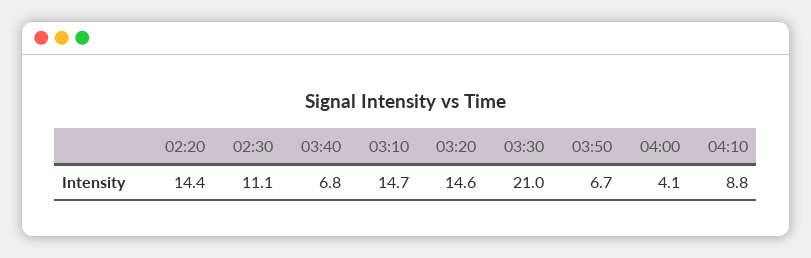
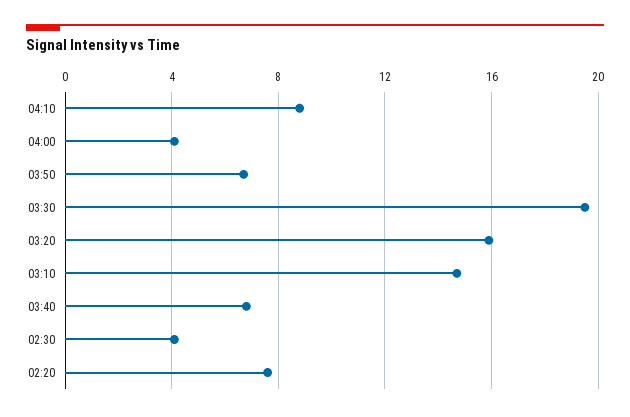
02:20: 14.4 -> 7.5
02:30: 11.1 -> 4
03:20: 14.6 -> 16
03:30: 21 -> 19.5

